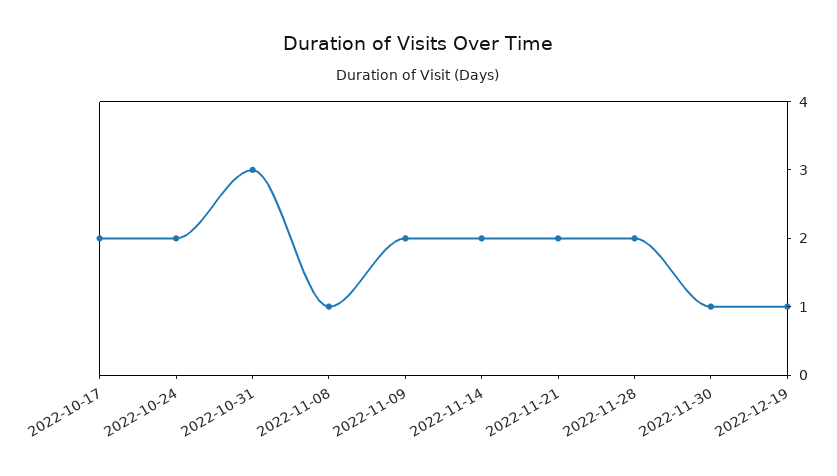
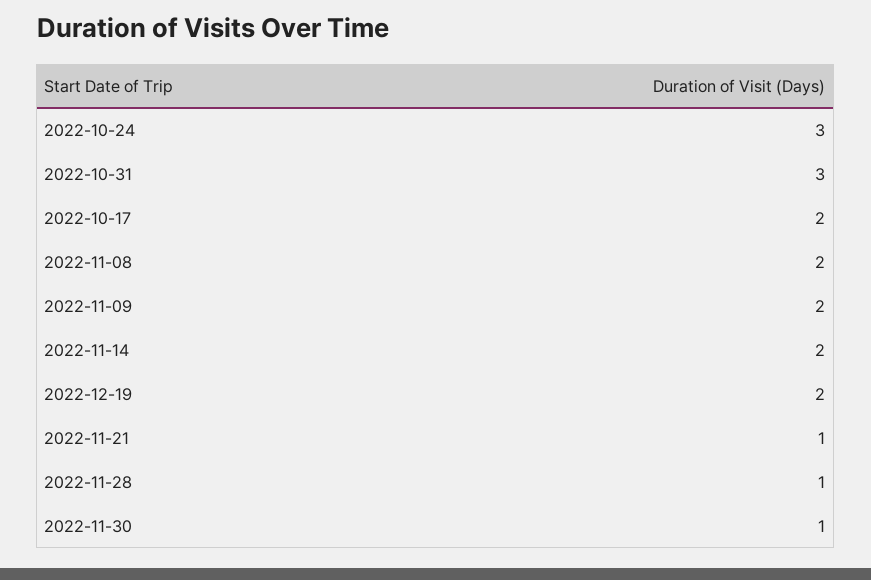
2022-10-24: 2 -> 3
2022-11-08: 1 -> 2
2022-11-21: 2 -> 1
2022-11-28: 2 -> 1
2022-12-19: 1 -> 2

